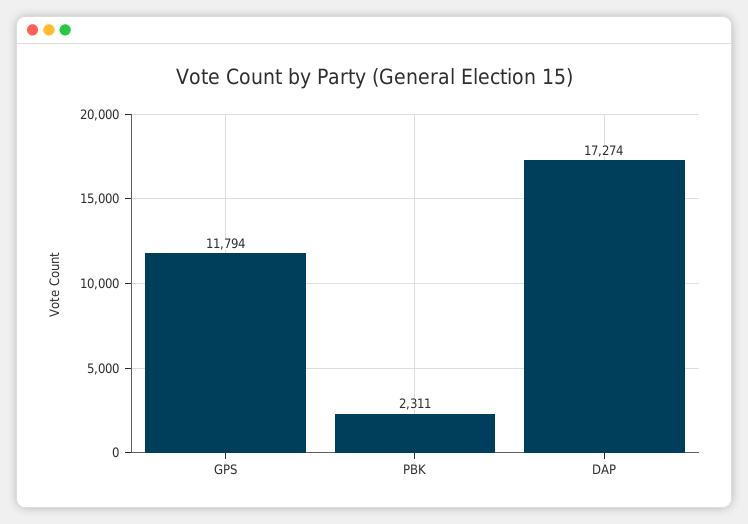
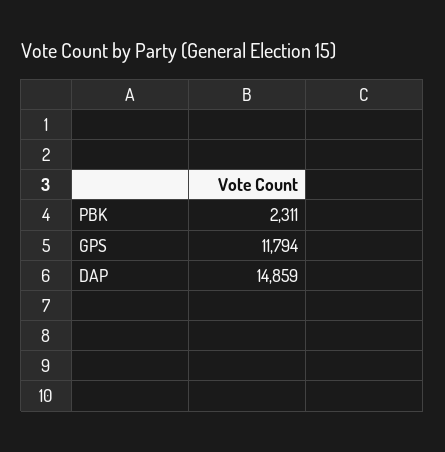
DAP: 17274 -> 14859

